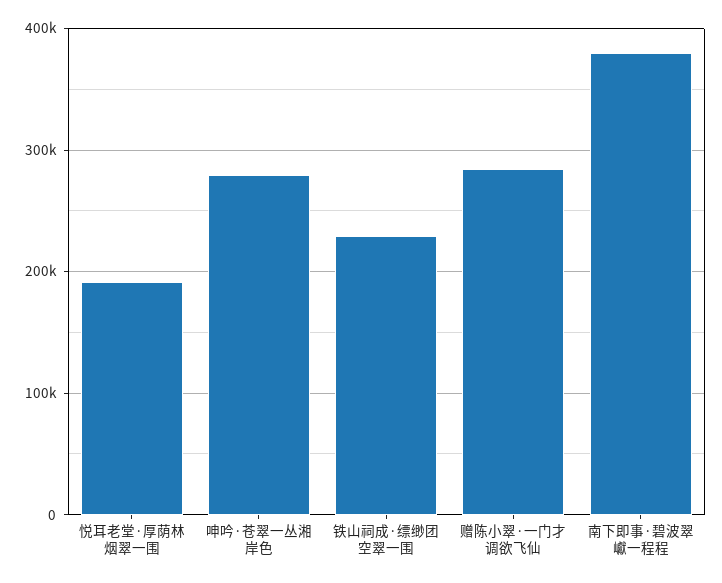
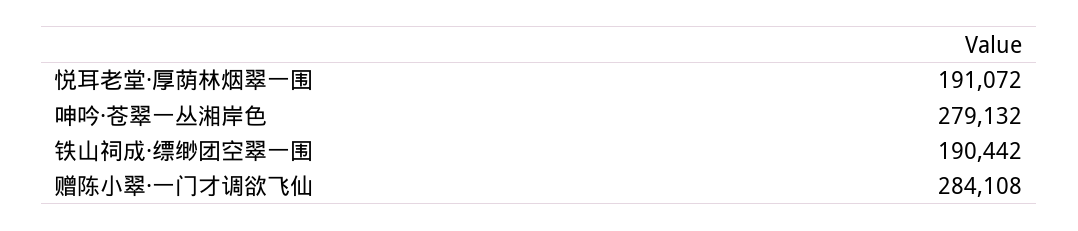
铁山祠成·缥缈团空翠一围: 230000 -> 190442
南下即事·碧波翠巘一程程: 380000 -> none

